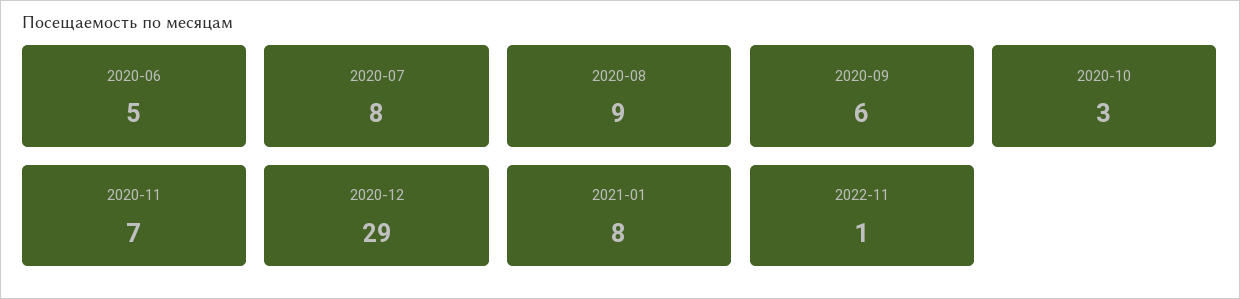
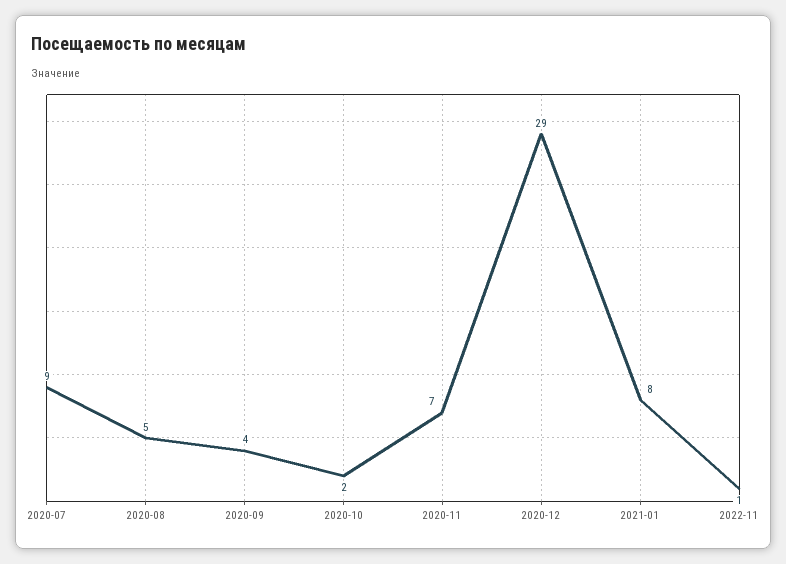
2020-06: 5 -> none
2020-07: 8 -> 9
2020-08: 9 -> 5
2020-09: 6 -> 4
2020-10: 3 -> 2

